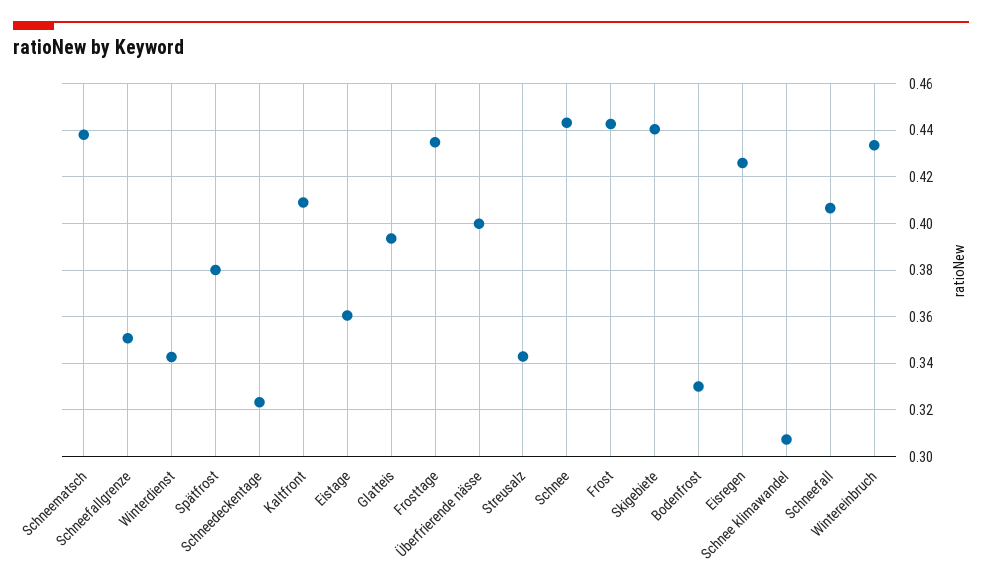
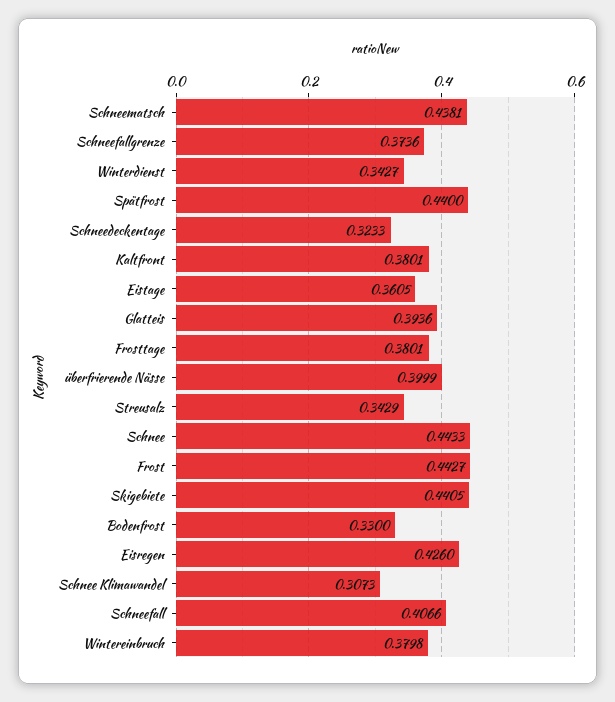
Schneefallgrenze: 0.35 -> 0.3736
Spätfrost: 0.38 -> 0.44
Kaltfront: 0.41 -> 0.3801
Frosttage: 0.435 -> 0.3801
Wintereinbruch: 0.435 -> 0.3798

